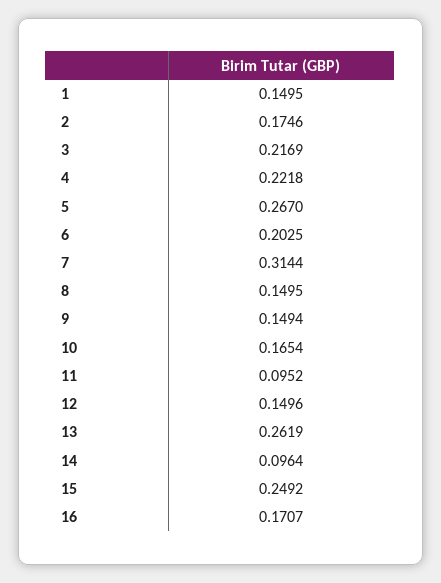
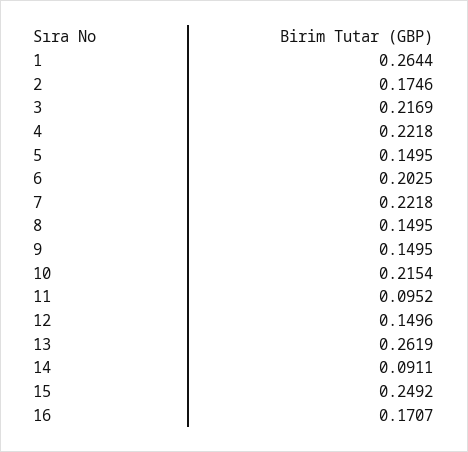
1: 0.1495 -> 0.2644
5: 0.267 -> 0.1495
7: 0.3144 -> 0.2218
9: 0.1494 -> 0.1495
10: 0.1654 -> 0.2154
14: 0.0964 -> 0.0911

